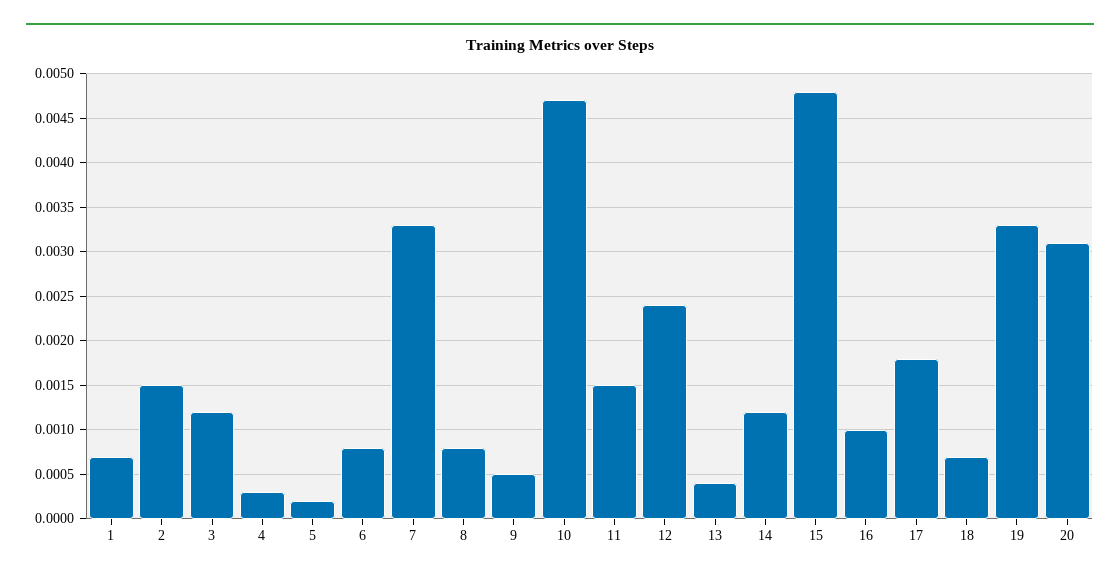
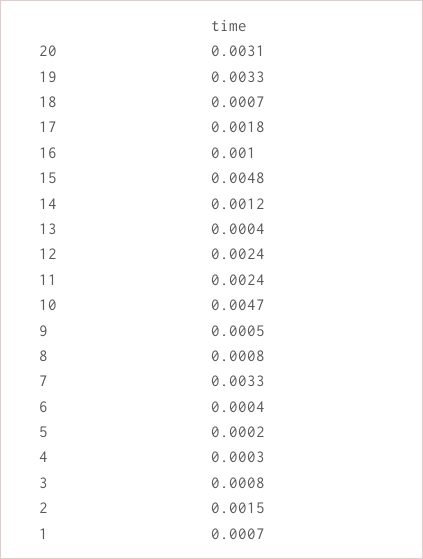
3: 0.0012 -> 0.0008
6: 0.0008 -> 0.0004
11: 0.0015 -> 0.0024

